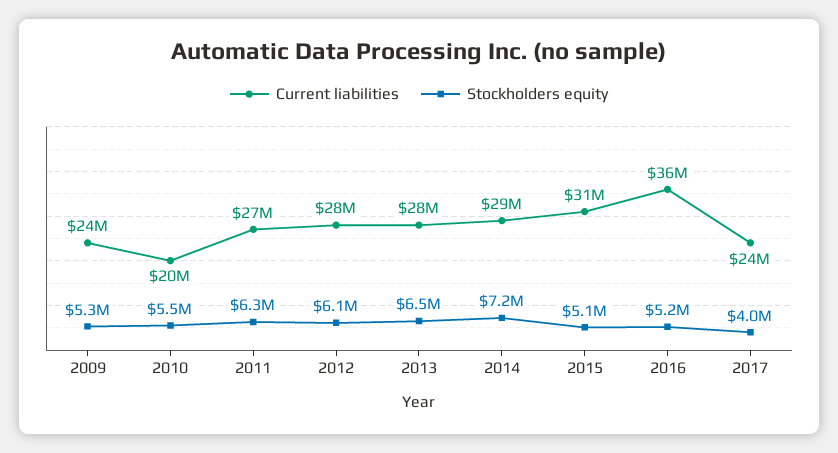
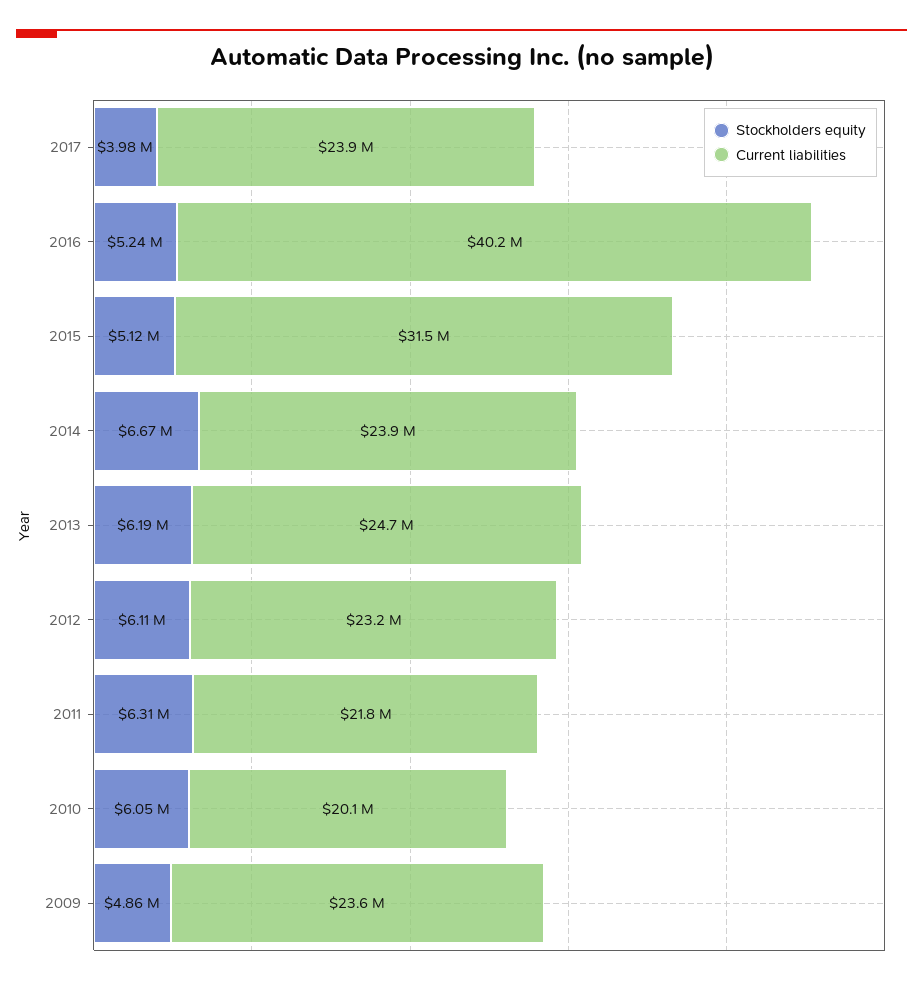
Stockholders equity, 2009: 5300000 -> 4860000
Stockholders equity, 2010: 5500000 -> 6050000
Current liabilities, 2011: 27000000 -> 21800000
Current liabilities, 2012: 28000000 -> 23200000
Current liabilities, 2013: 28000000 -> 24700000
Stockholders equity, 2013: 6500000 -> 6190000
Current liabilities, 2014: 29000000 -> 23900000
Stockholders equity, 2014: 7200000 -> 6670000
Current liabilities, 2016: 36000000 -> 40200000

